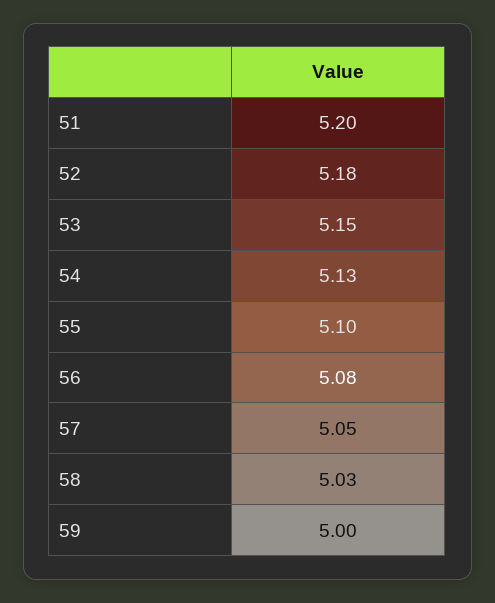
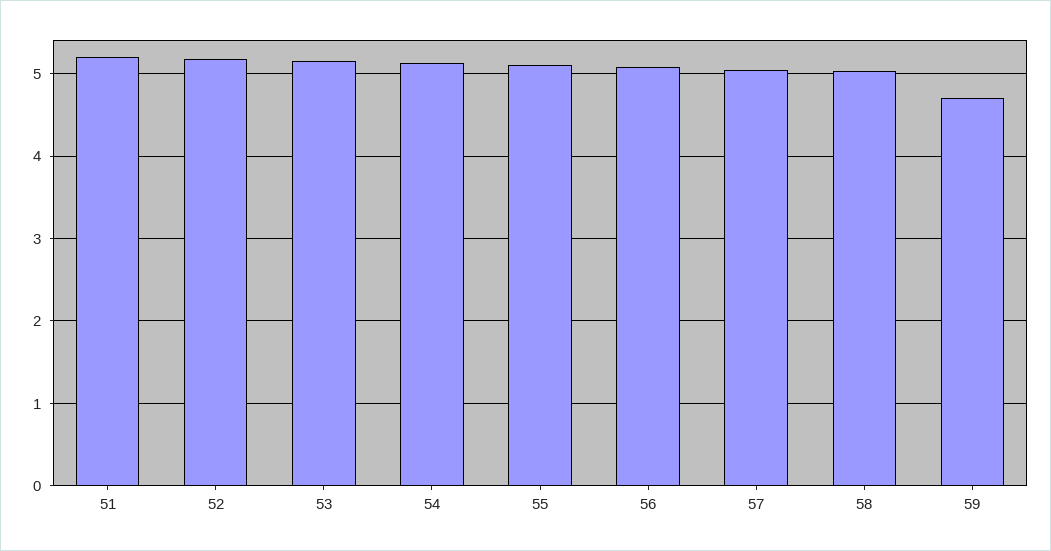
59: 5 -> 4.7

